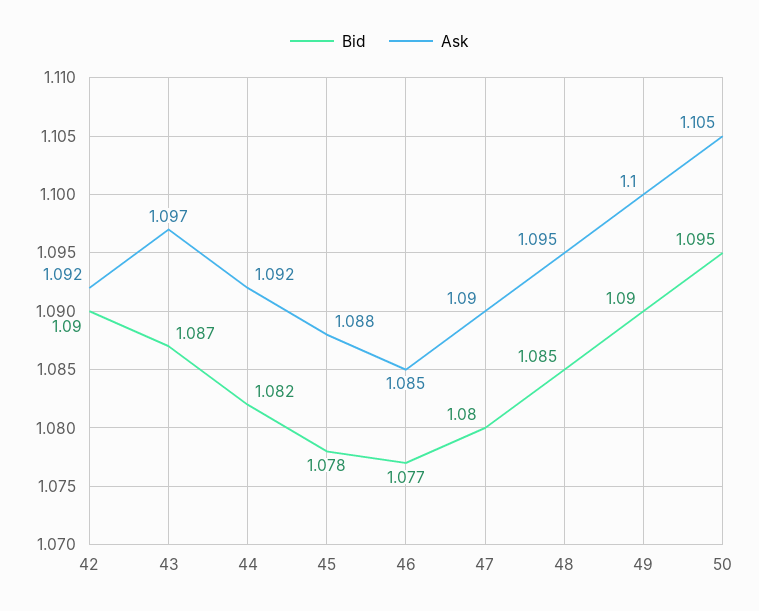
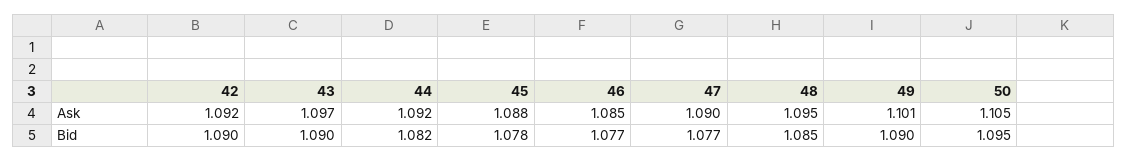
Bid, 43: 1.087 -> 1.09
Bid, 47: 1.08 -> 1.077
Ask, 49: 1.1 -> 1.101

